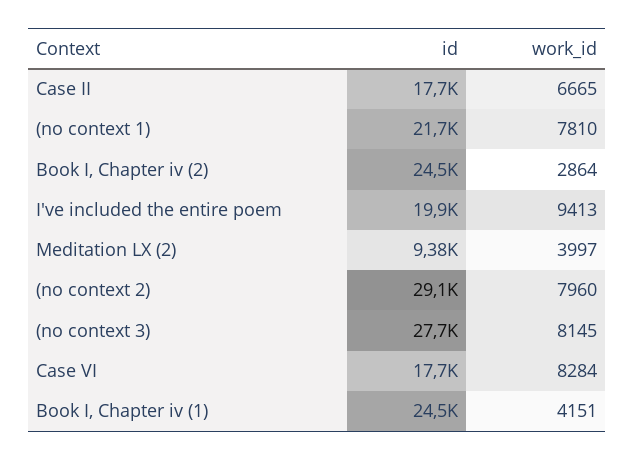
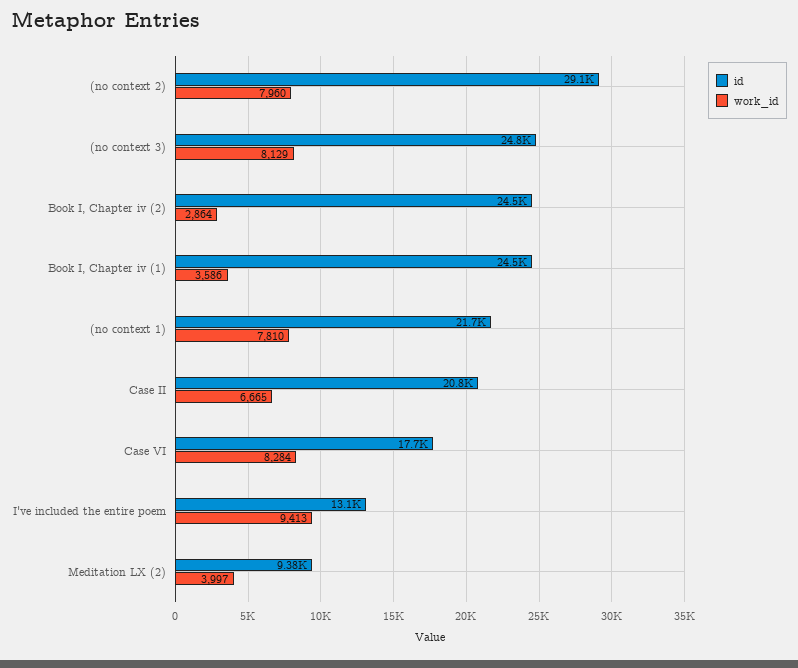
id, Case II: 17700 -> 20800
id, I've included the entire poem: 19900 -> 13100
id, (no context 3): 27700 -> 24800
work_id, (no context 3): 8145 -> 8129
work_id, Book I, Chapter iv (1): 4151 -> 3586

